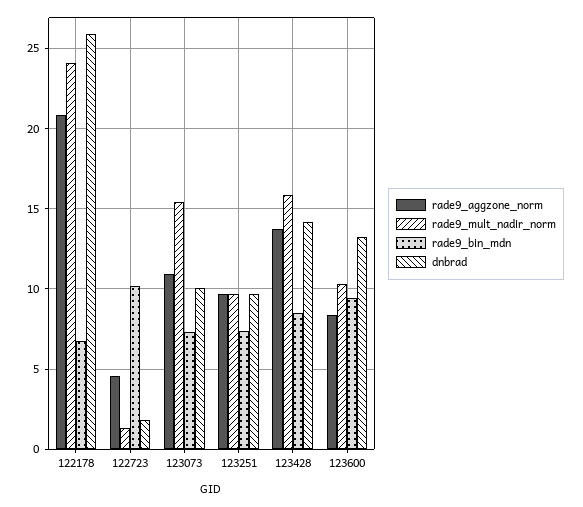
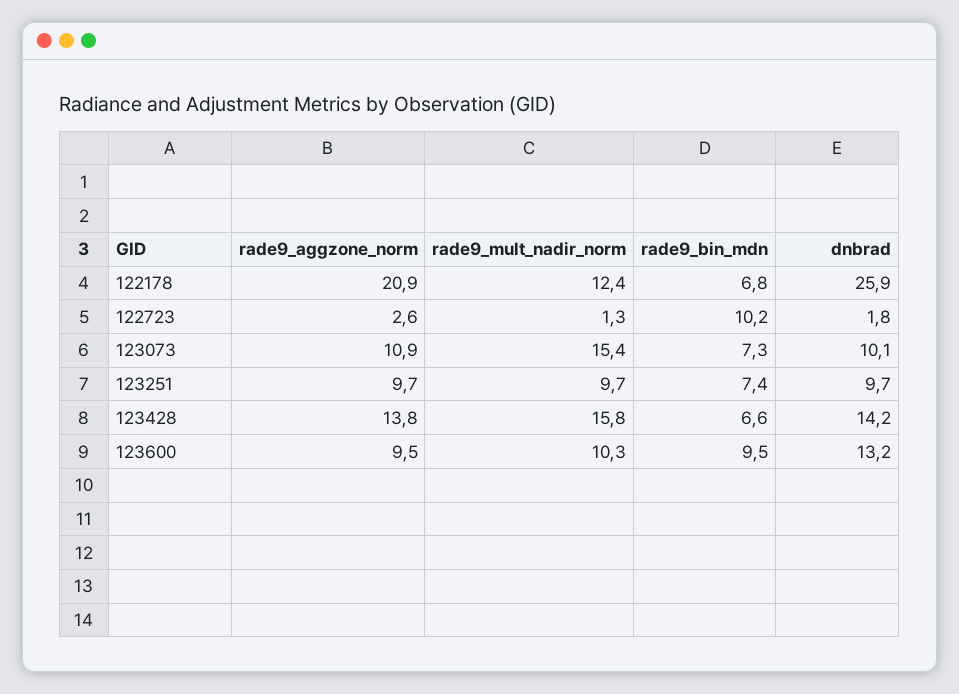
rade9_mult_nadir_norm, 122178: 24 -> 12.4
rade9_aggzone_norm, 122723: 4.5 -> 2.6
rade9_bin_mdn, 123428: 8.5 -> 6.6
rade9_aggzone_norm, 123600: 8.5 -> 9.5

